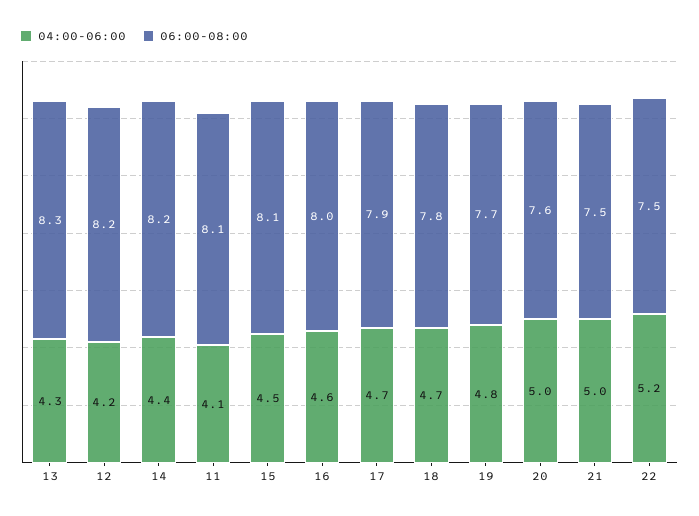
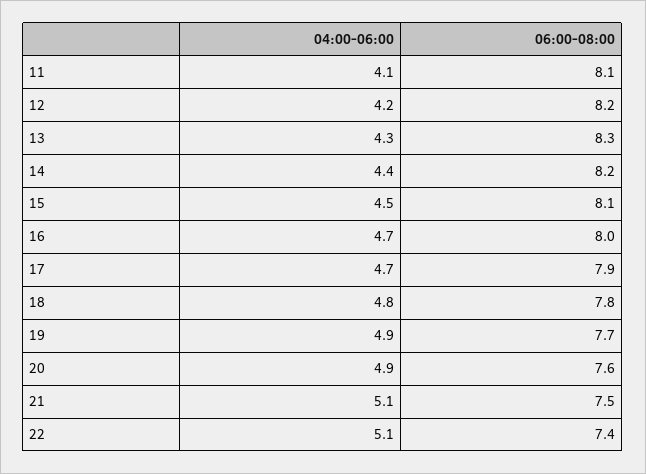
04:00-06:00, 16: 4.6 -> 4.7
04:00-06:00, 18: 4.7 -> 4.8
04:00-06:00, 19: 4.8 -> 4.9
04:00-06:00, 20: 5 -> 4.9
04:00-06:00, 21: 5 -> 5.1
04:00-06:00, 22: 5.2 -> 5.1
06:00-08:00, 22: 7.5 -> 7.4

